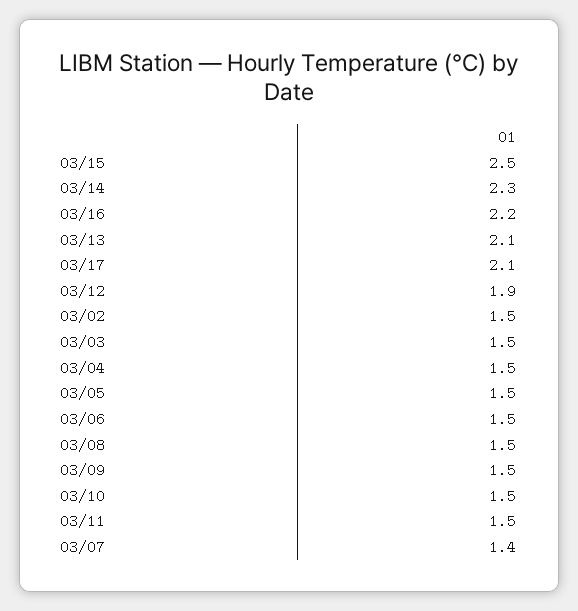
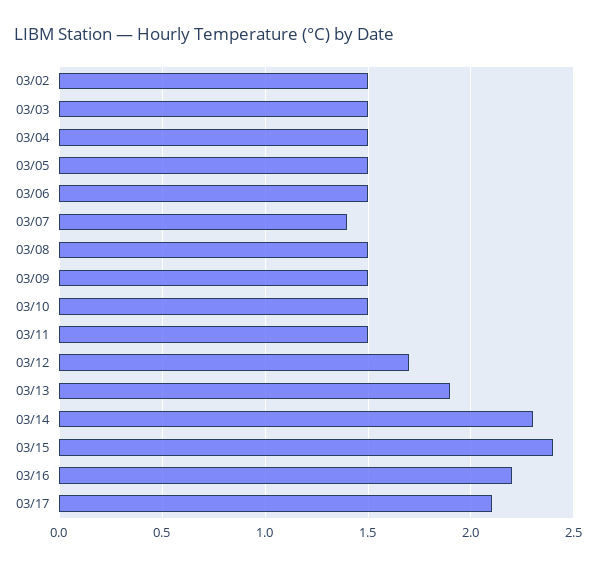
03/15: 2.5 -> 2.4
03/13: 2.1 -> 1.9
03/12: 1.9 -> 1.7

